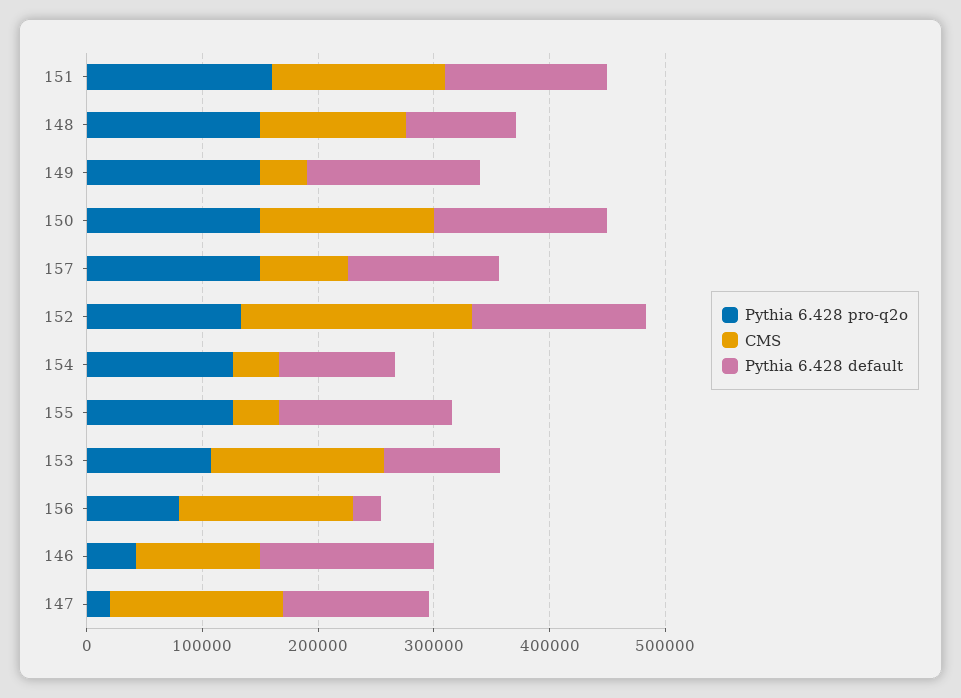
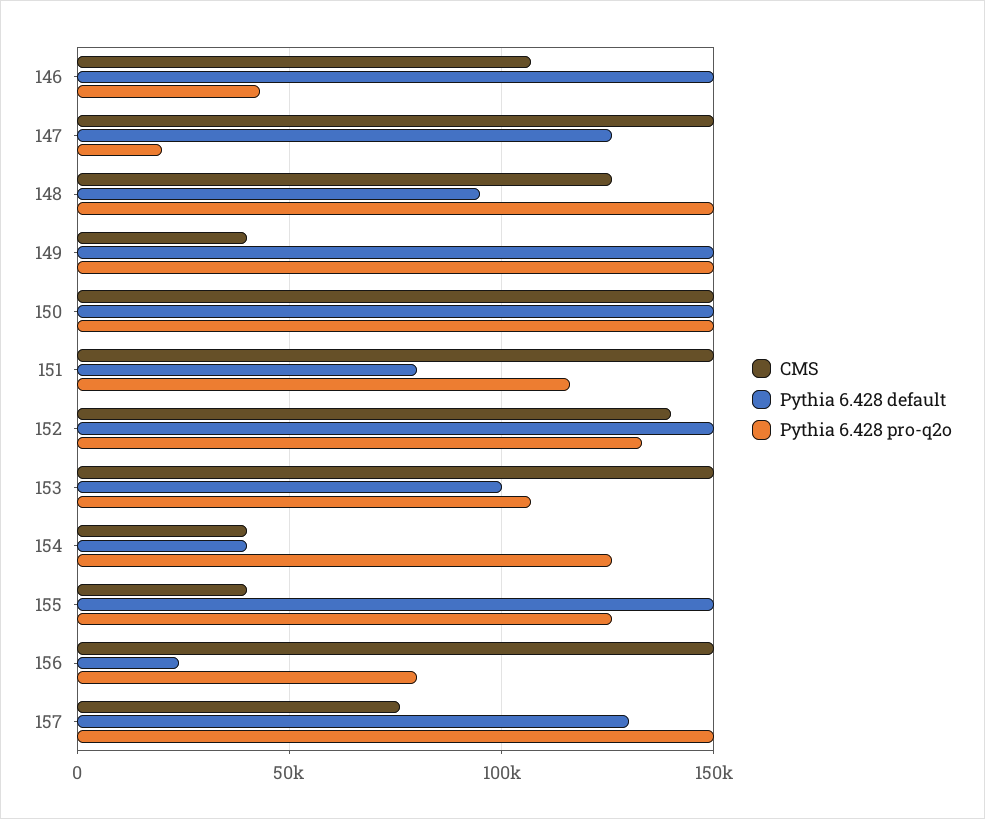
Pythia 6.428 pro-q2o, 151: 160000 -> 115000
Pythia 6.428 default, 151: 140000 -> 80000
CMS, 152: 200000 -> 140000
Pythia 6.428 default, 154: 100000 -> 40000

